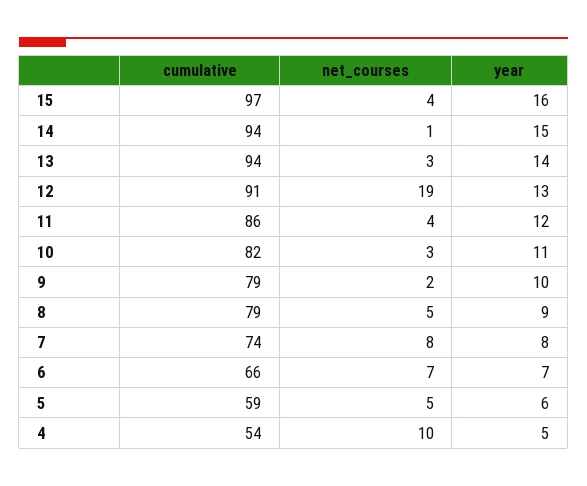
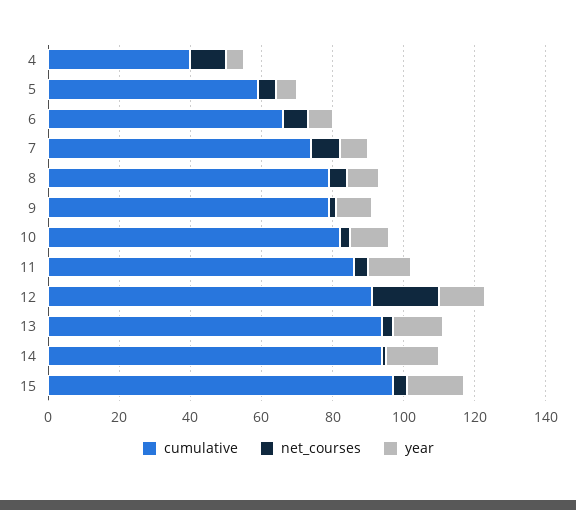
cumulative, 4: 54 -> 40

